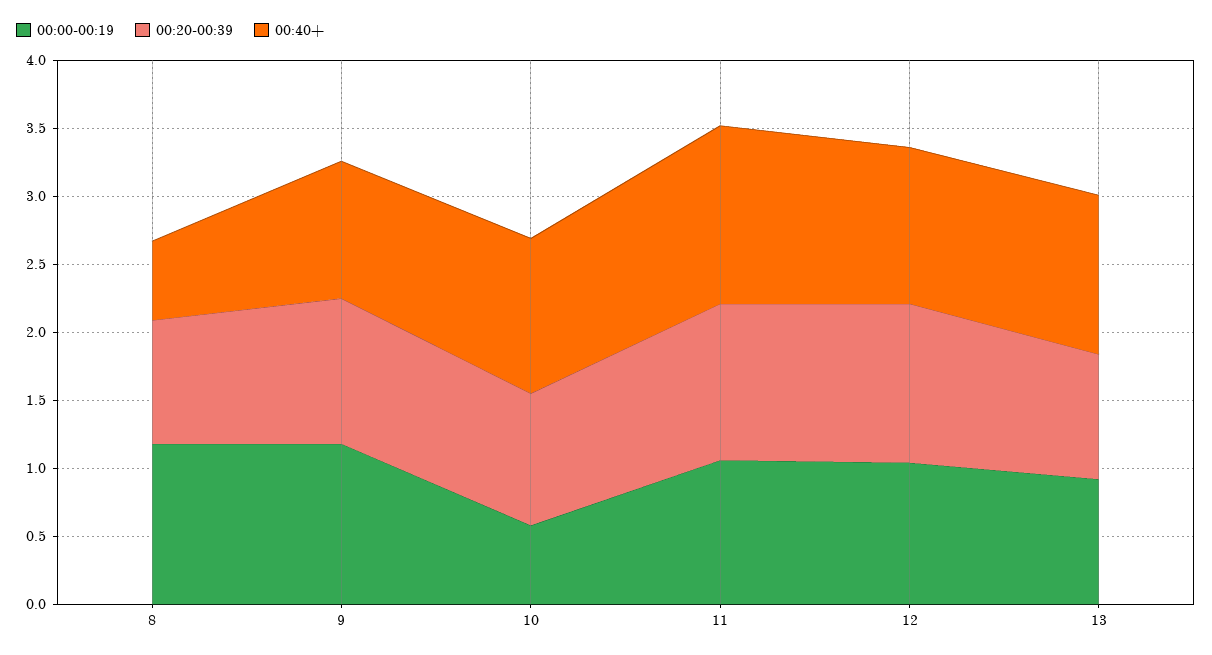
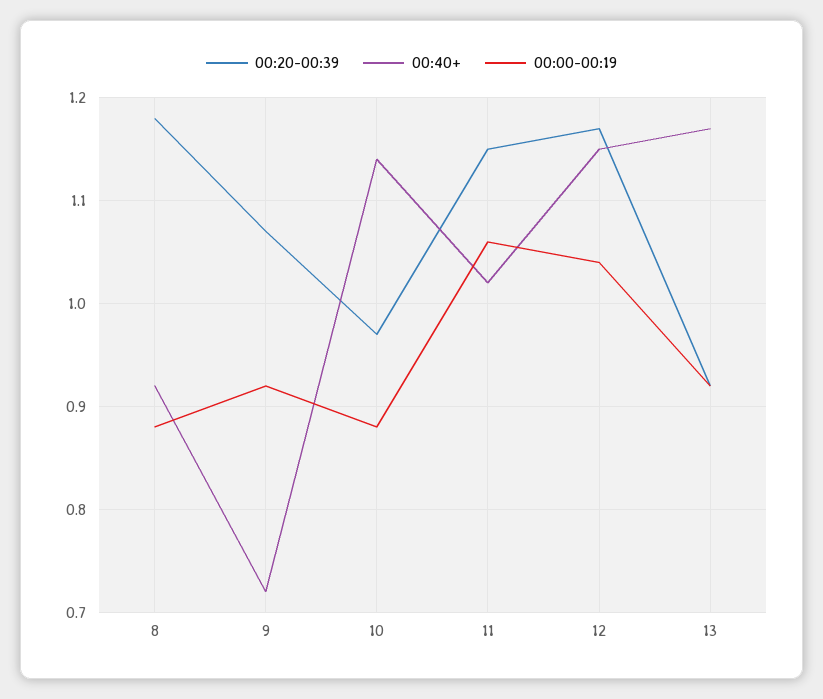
00:00-00:19, 8: 1.2 -> 0.88
00:20-00:39, 8: 0.9 -> 1.18
00:40+, 8: 0.6 -> 0.92
00:00-00:19, 9: 1.2 -> 0.92
00:40+, 9: 1 -> 0.72
00:00-00:19, 10: 0.6 -> 0.88
00:40+, 11: 1.3 -> 1.02

